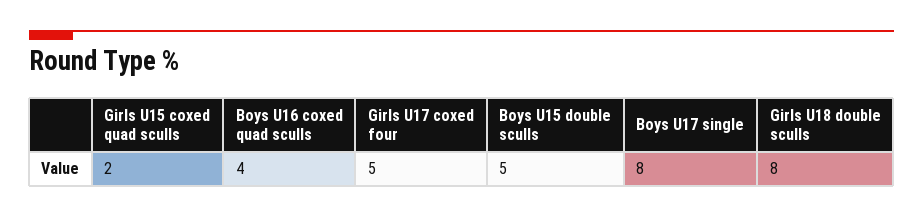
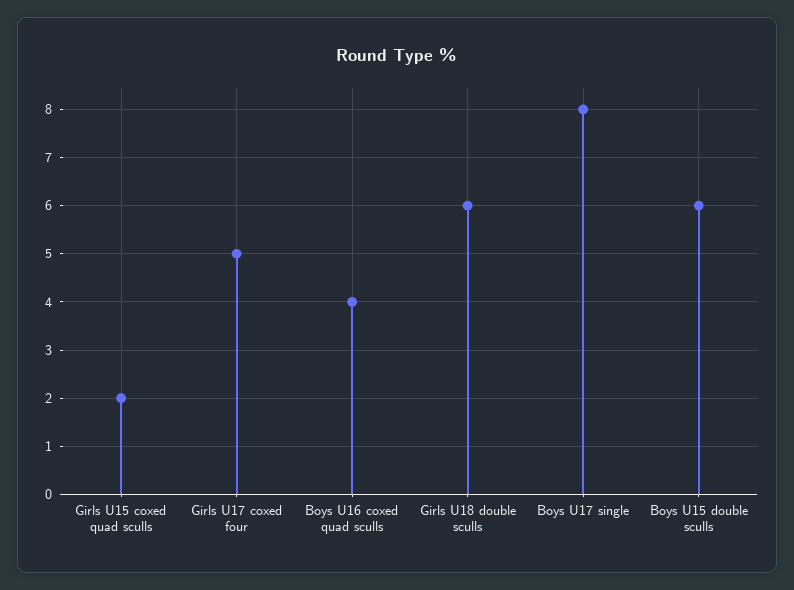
Boys U15 double sculls: 5 -> 6
Girls U18 double sculls: 8 -> 6

